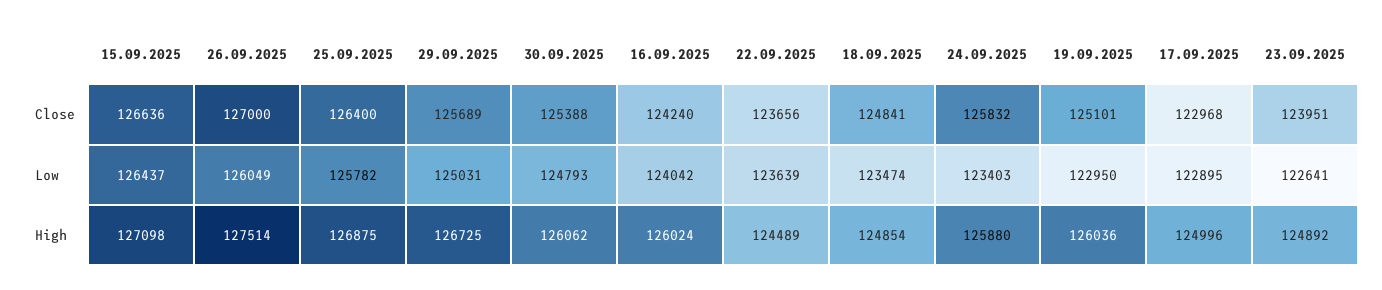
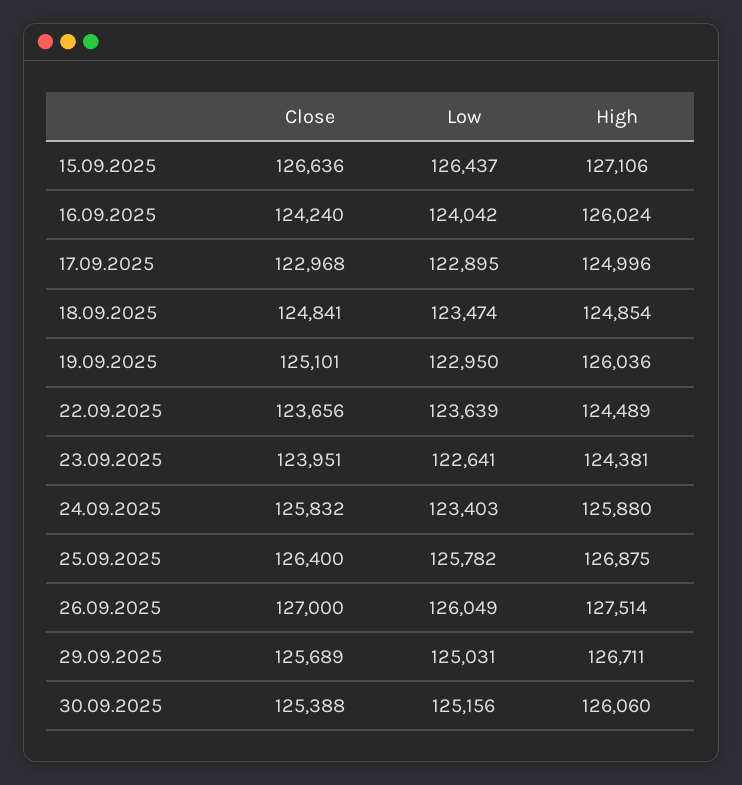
30.09.2025, Low: 124793 -> 125156
15.09.2025, High: 127098 -> 127106
29.09.2025, High: 126725 -> 126711
30.09.2025, High: 126062 -> 126060
23.09.2025, High: 124892 -> 124381

